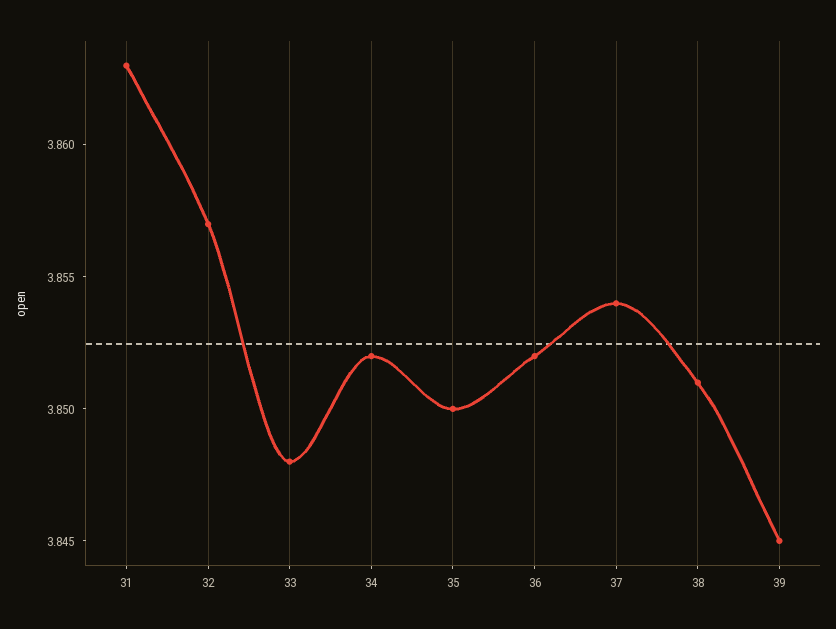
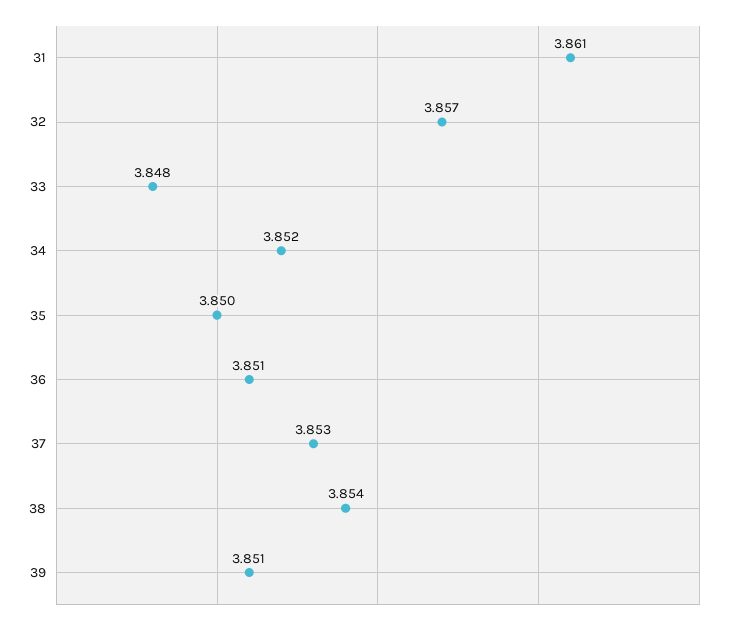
31: 3.863 -> 3.861
36: 3.852 -> 3.851
37: 3.854 -> 3.853
38: 3.851 -> 3.854
39: 3.845 -> 3.851

